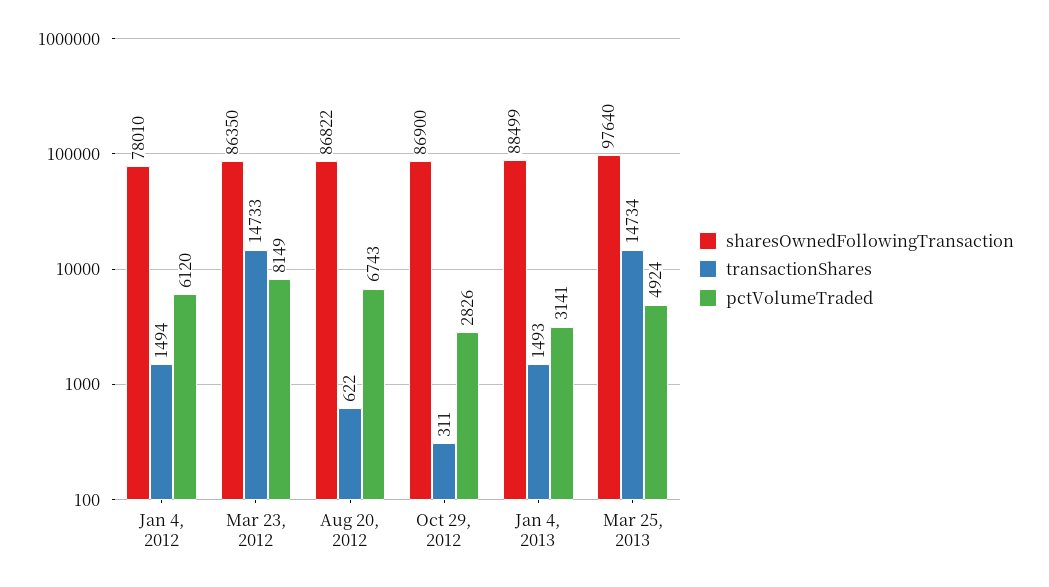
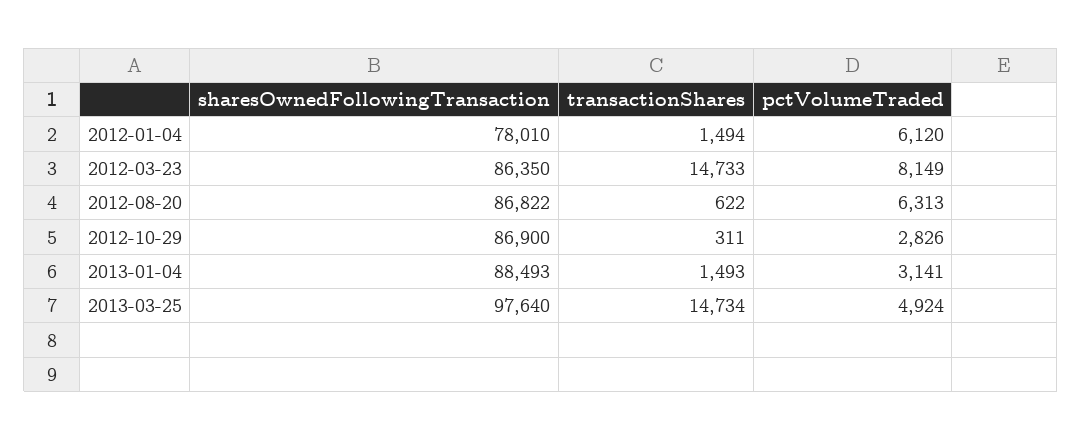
pctVolumeTraded, Aug 20, 2012: 6743 -> 6313
sharesOwnedFollowingTransaction, Jan 4, 2013: 88499 -> 88493

